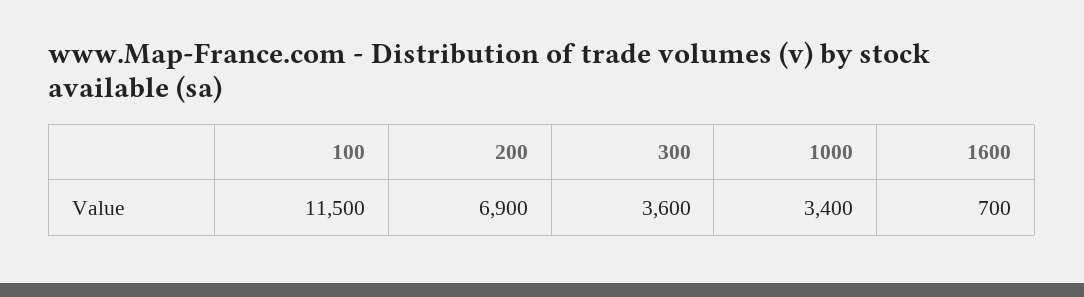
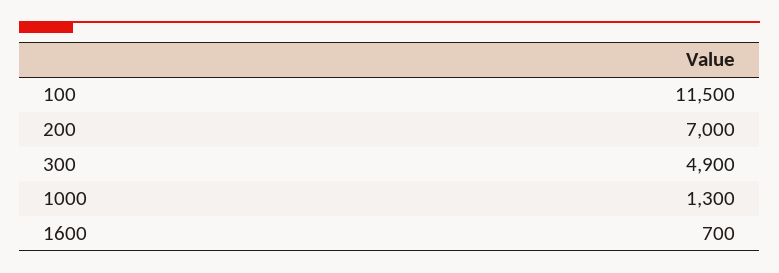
200: 6900 -> 7000
300: 3600 -> 4900
1000: 3400 -> 1300

